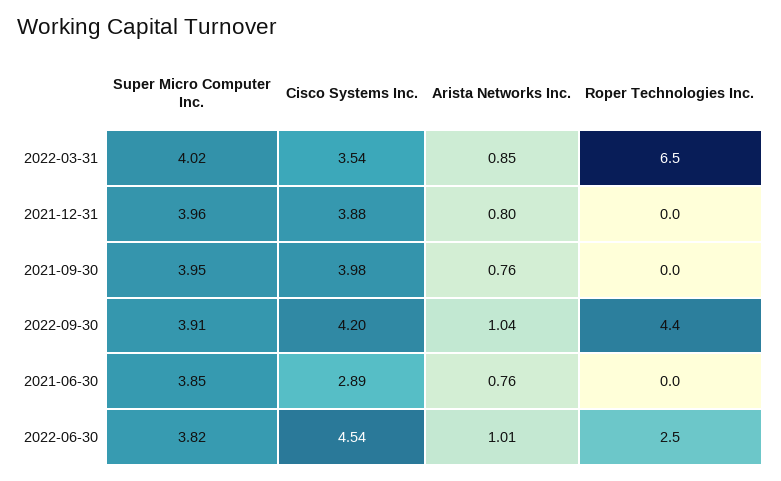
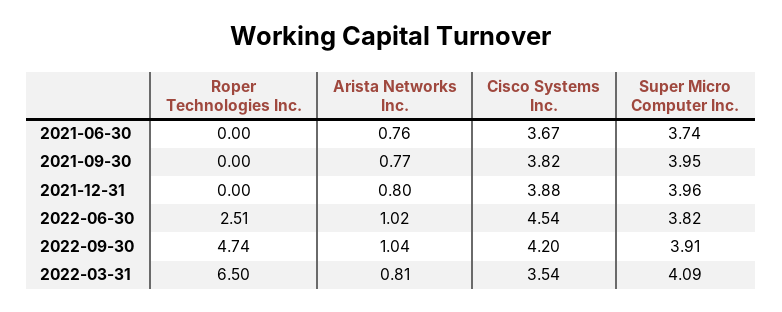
Super Micro Computer Inc., 2022-03-31: 4.02 -> 4.09
Arista Networks Inc., 2022-03-31: 0.85 -> 0.81
Cisco Systems Inc., 2021-09-30: 3.98 -> 3.82
Arista Networks Inc., 2021-09-30: 0.76 -> 0.77
Roper Technologies Inc., 2022-09-30: 4.4 -> 4.74
Super Micro Computer Inc., 2021-06-30: 3.85 -> 3.74
Cisco Systems Inc., 2021-06-30: 2.89 -> 3.67
Arista Networks Inc., 2022-06-30: 1.01 -> 1.02

